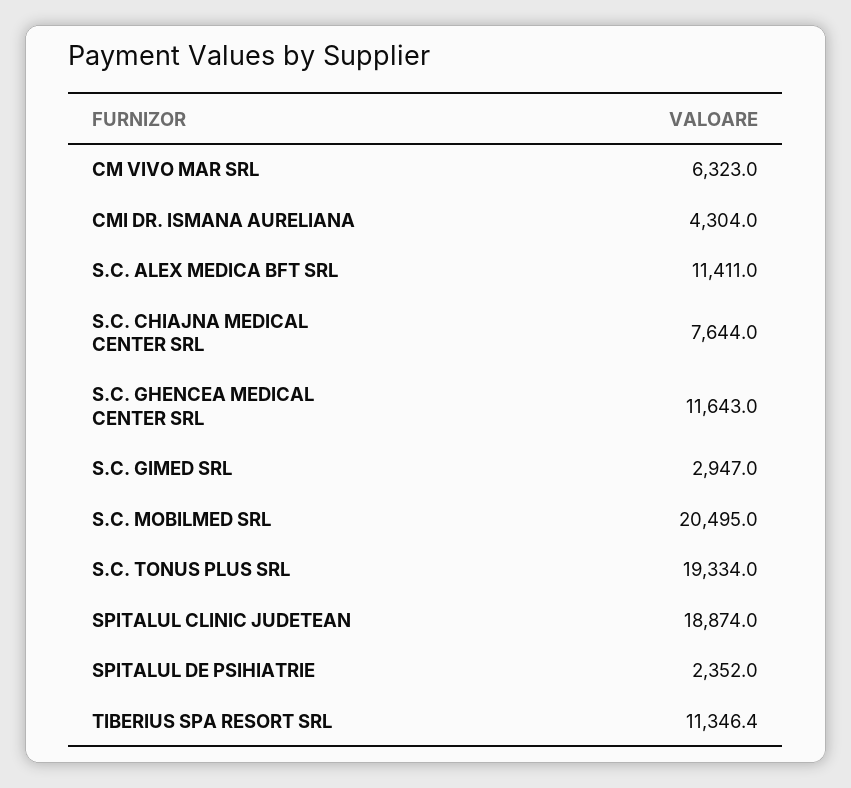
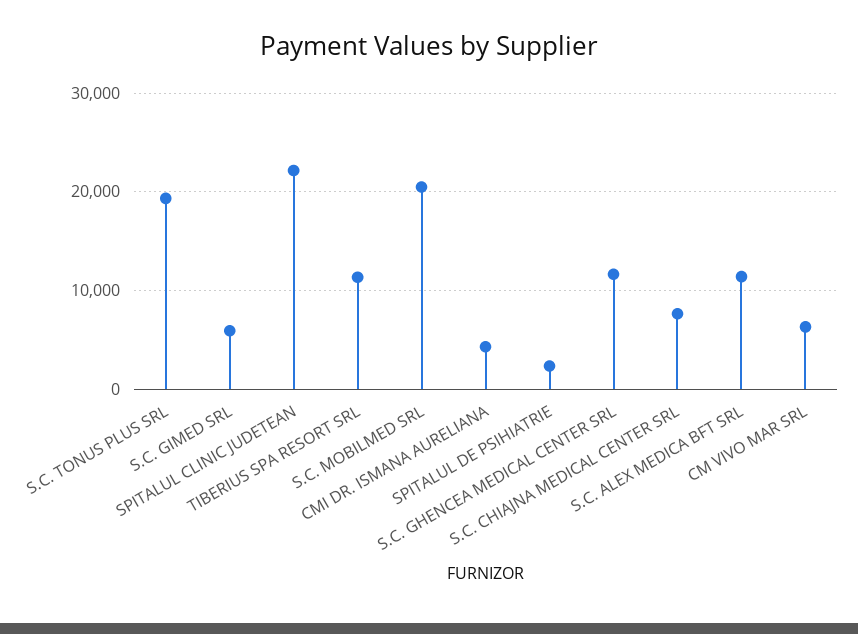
S.C. GIMED SRL: 2947 -> 6000
SPITALUL CLINIC JUDETEAN: 18874 -> 22000

